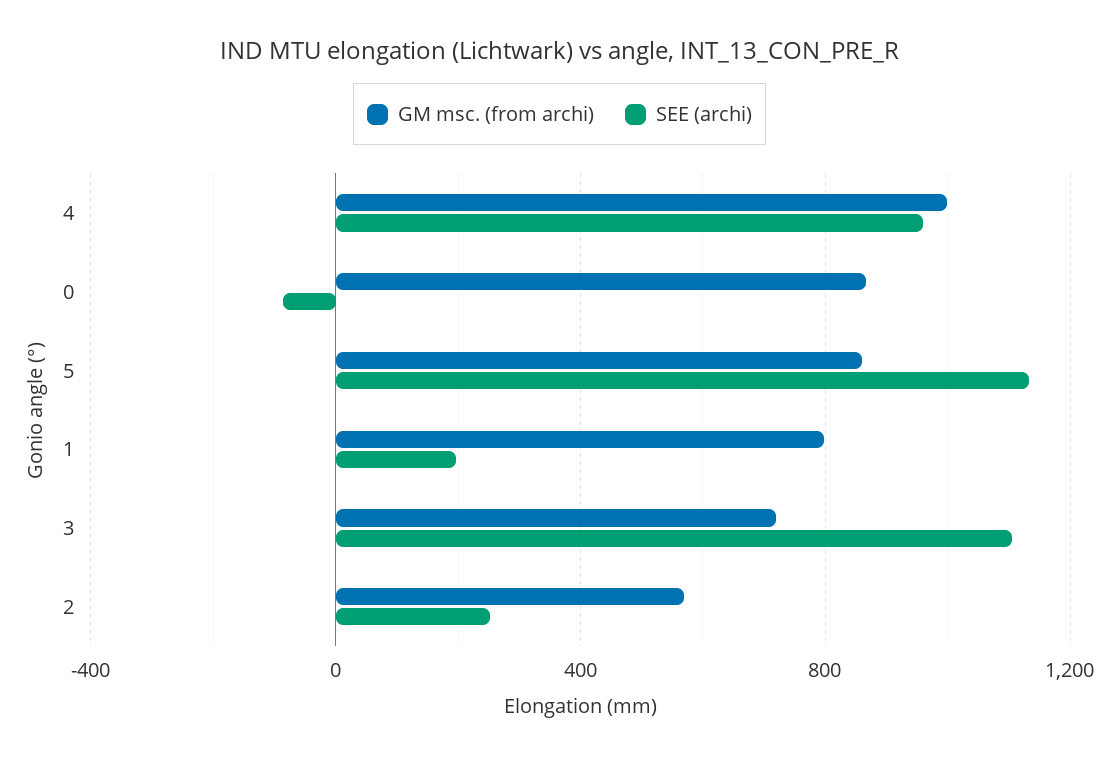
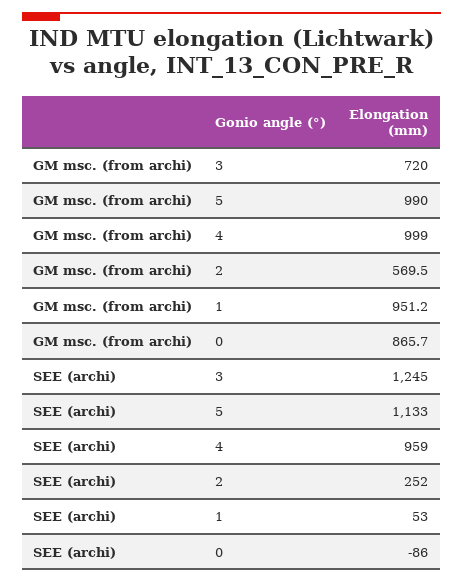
GM msc. (from archi), 5: 850 -> 990
GM msc. (from archi), 1: 800 -> 951.2
SEE (archi), 1: 200 -> 53
SEE (archi), 3: 1100 -> 1245

